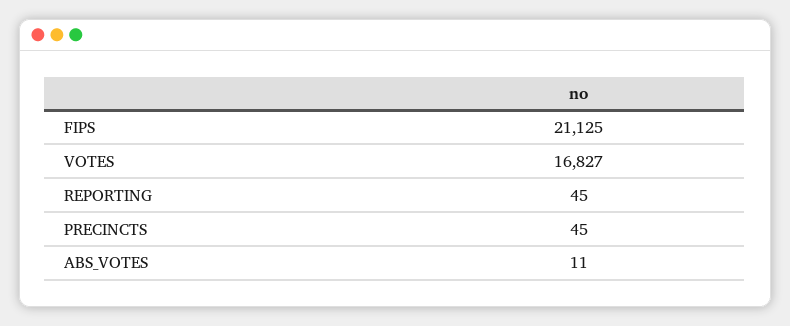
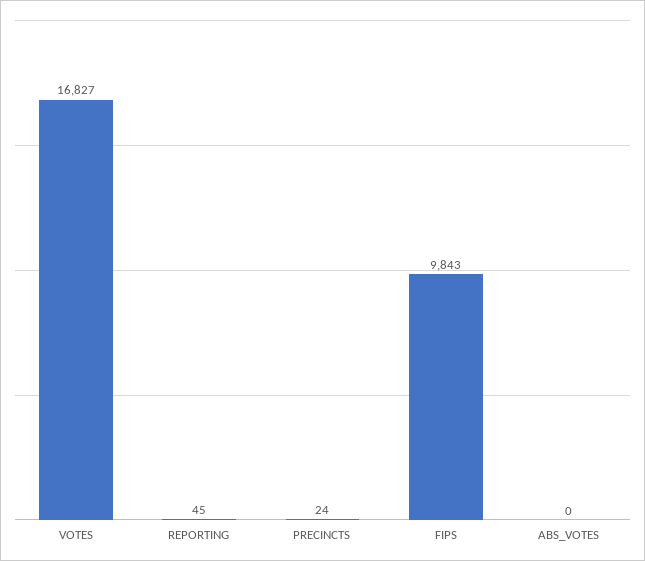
FIPS: 21125 -> 9843
PRECINCTS: 45 -> 24
ABS_VOTES: 11 -> 0

